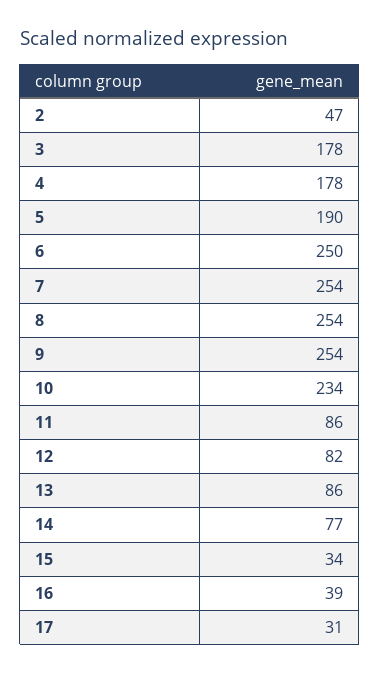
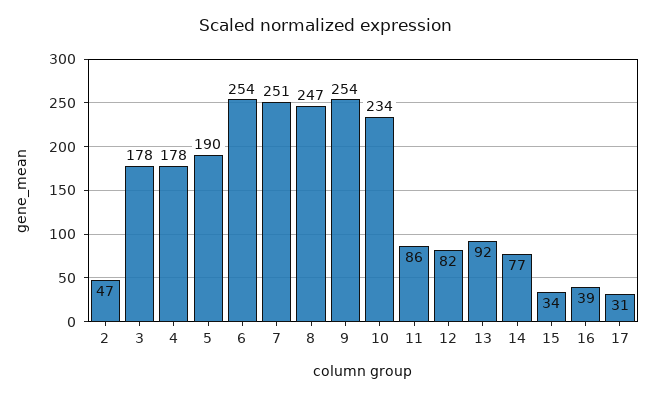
6: 250 -> 254
7: 254 -> 251
8: 254 -> 247
13: 86 -> 92

